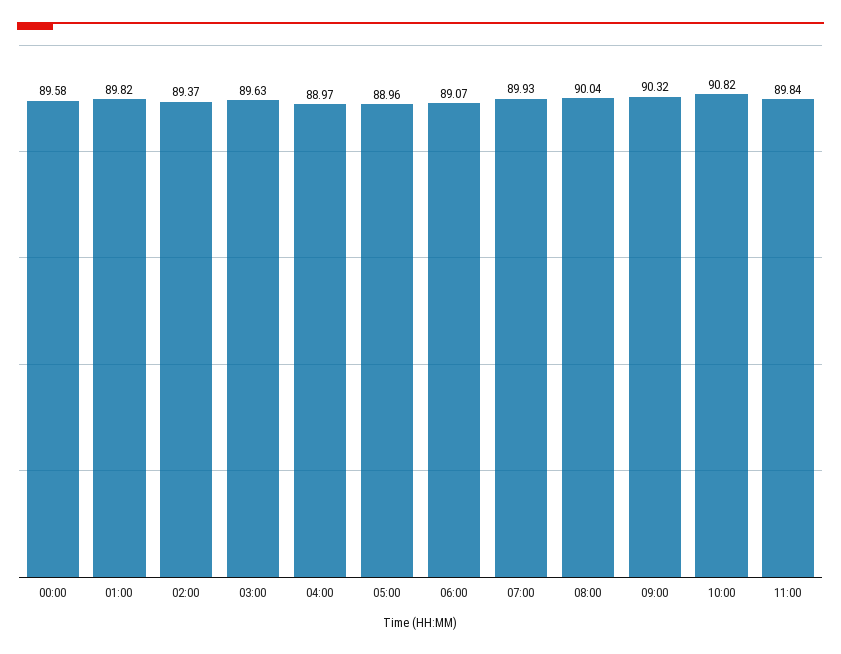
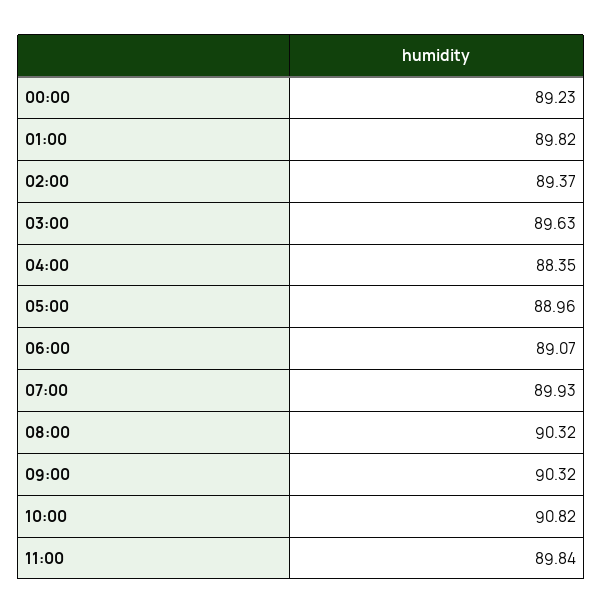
00:00: 89.58 -> 89.23
04:00: 88.97 -> 88.35
08:00: 90.04 -> 90.32

